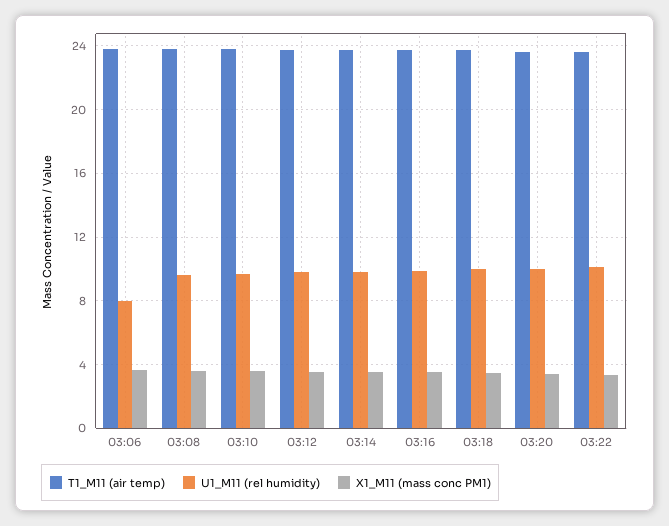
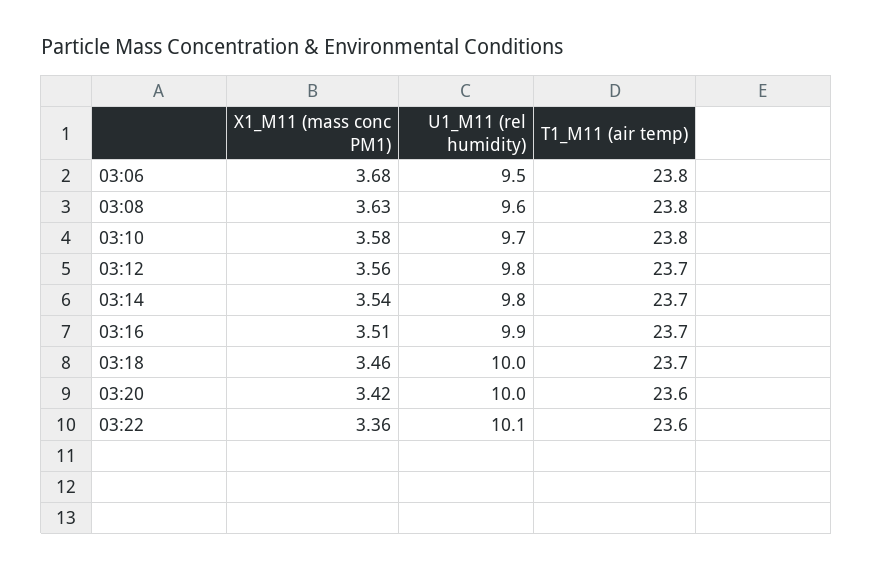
U1_M11 (rel humidity), 03:06: 8 -> 9.5

